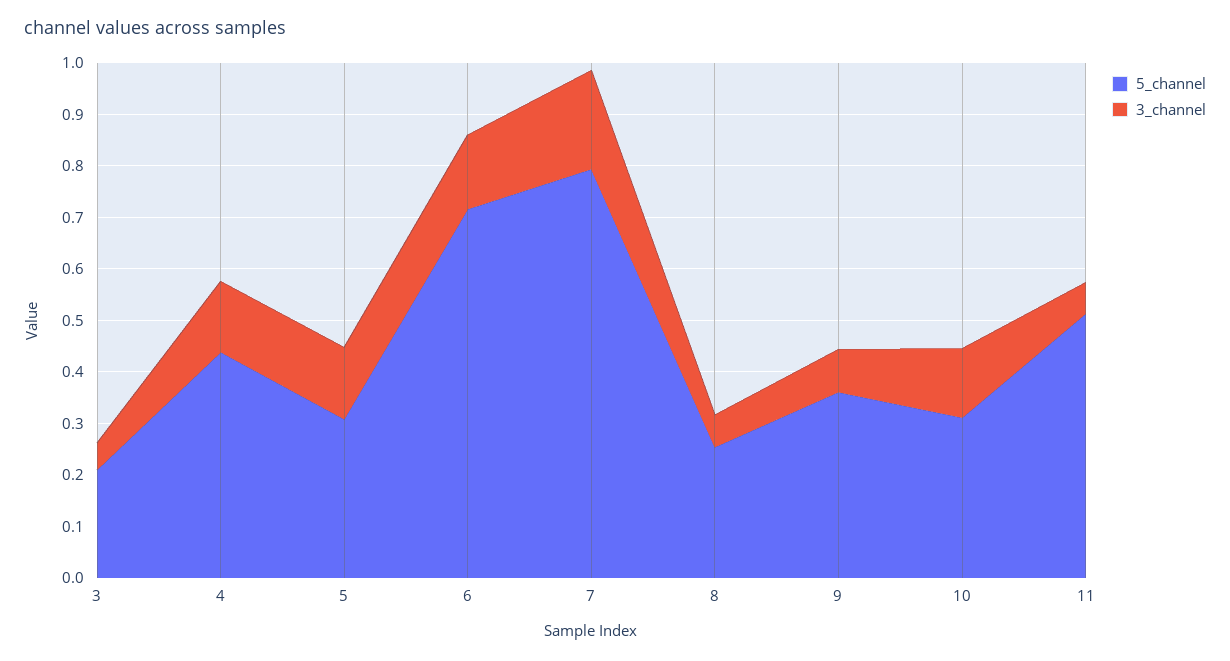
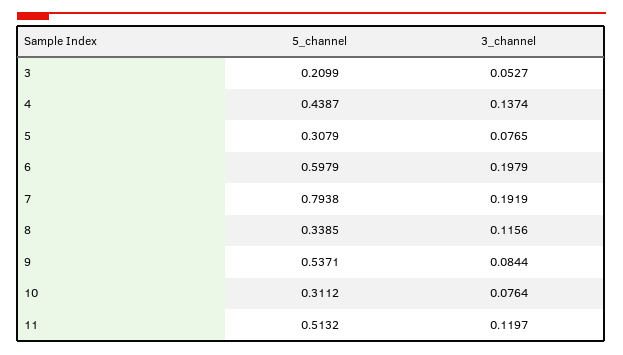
3_channel, 5: 0.14 -> 0.0765
5_channel, 6: 0.72 -> 0.5979
3_channel, 6: 0.14 -> 0.1979
5_channel, 8: 0.26 -> 0.3385
3_channel, 8: 0.06 -> 0.1156
5_channel, 9: 0.36 -> 0.5371
3_channel, 10: 0.14 -> 0.0764
3_channel, 11: 0.06 -> 0.1197

